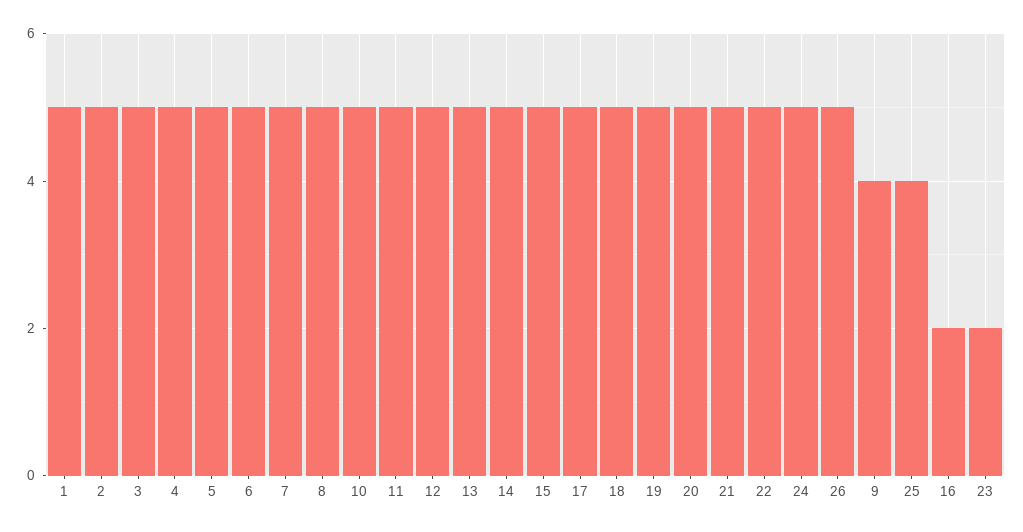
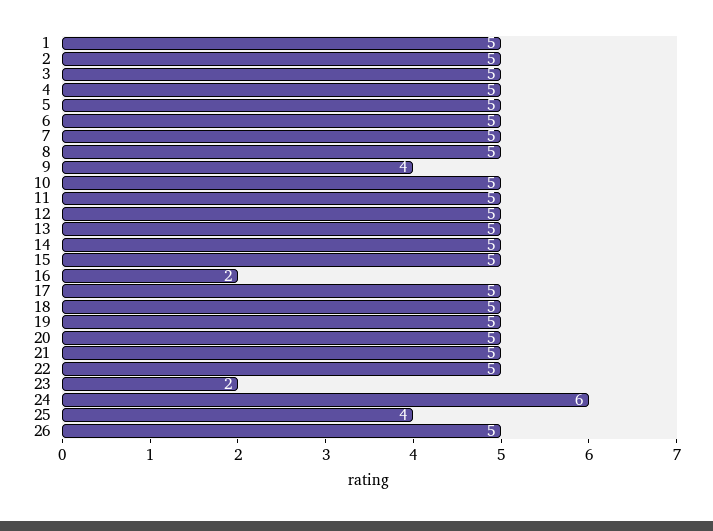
24: 5 -> 6

